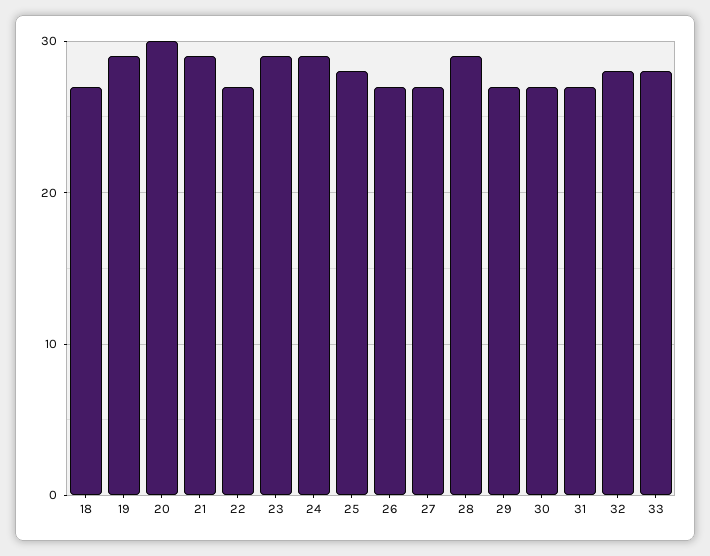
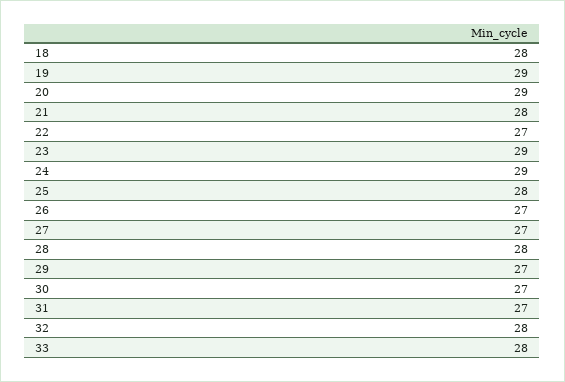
18: 27 -> 28
20: 30 -> 29
21: 29 -> 28
28: 29 -> 28

